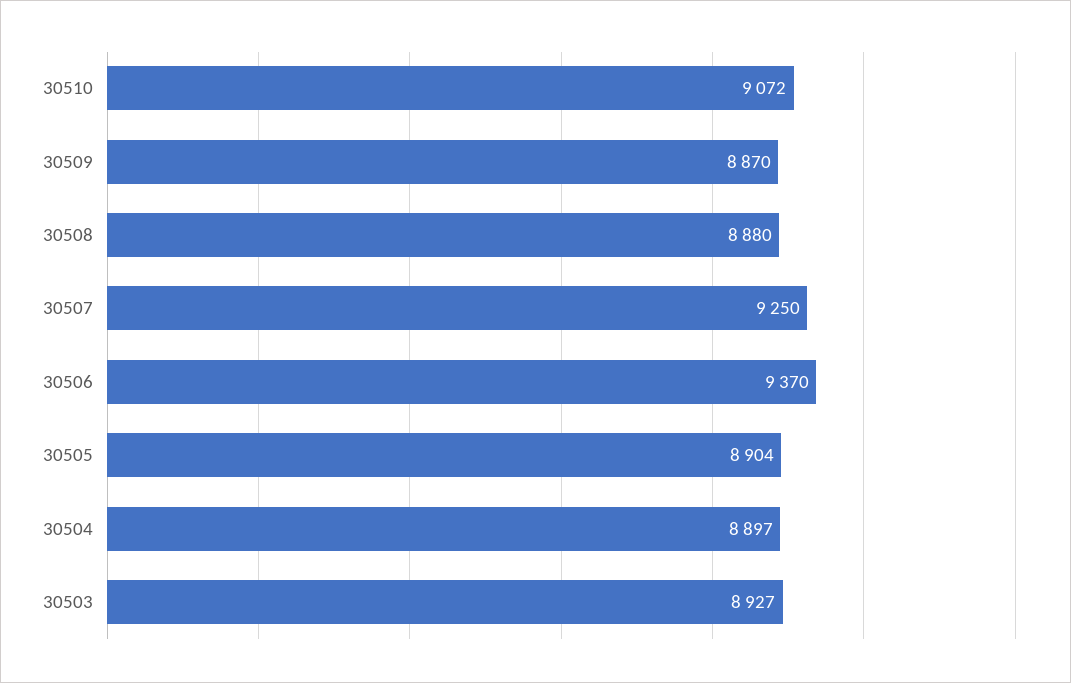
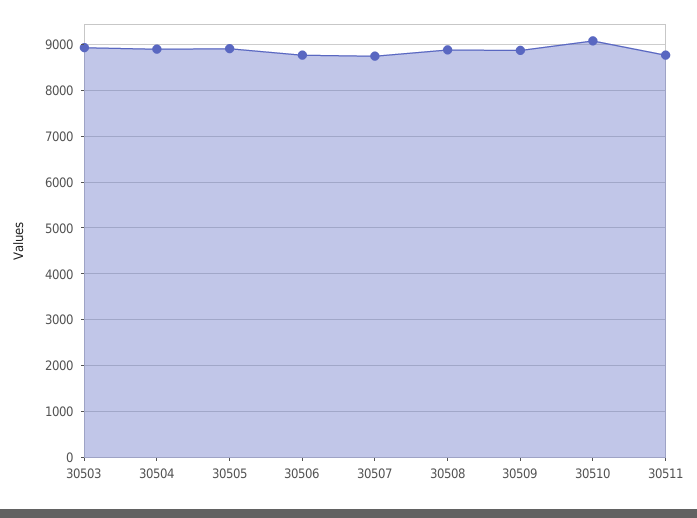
30507: 9250 -> 8800
30506: 9370 -> 8800
30511: none -> 8800

